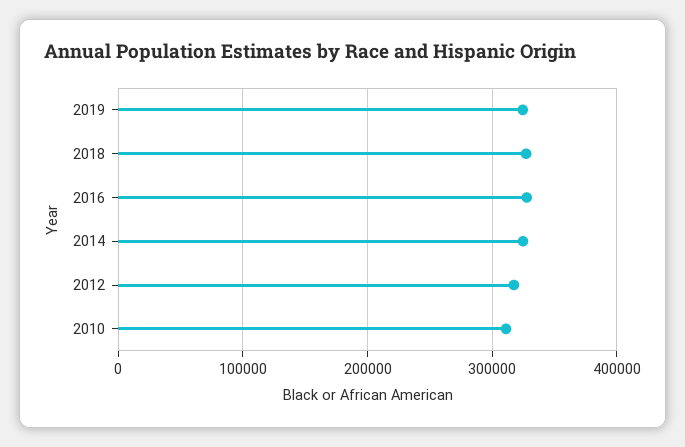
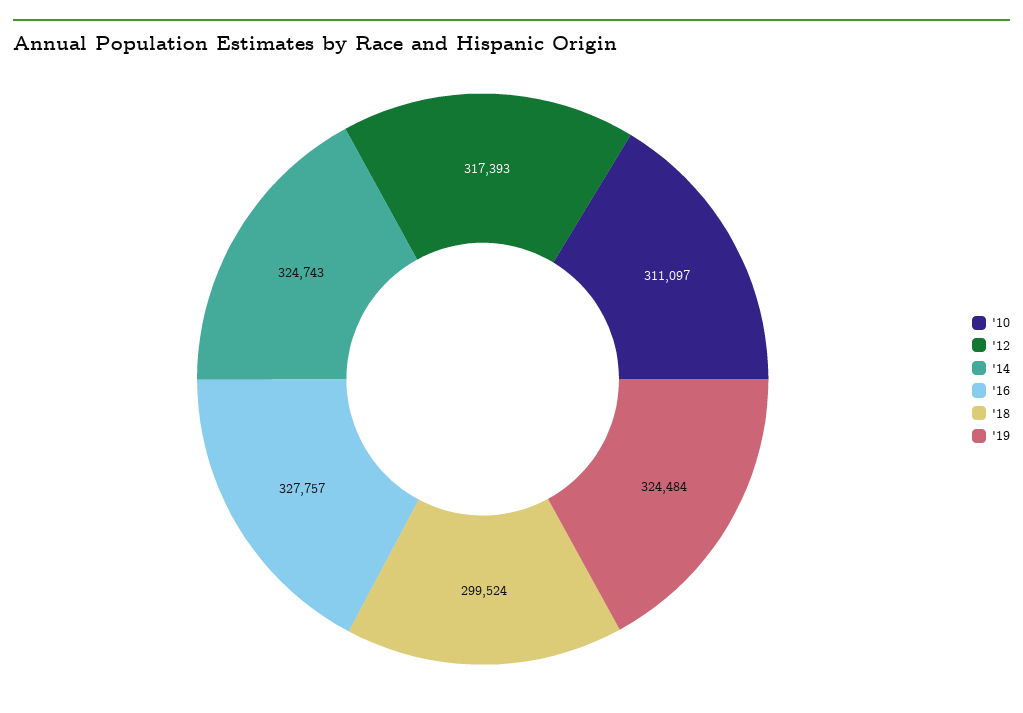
2018: 330000 -> 299524

